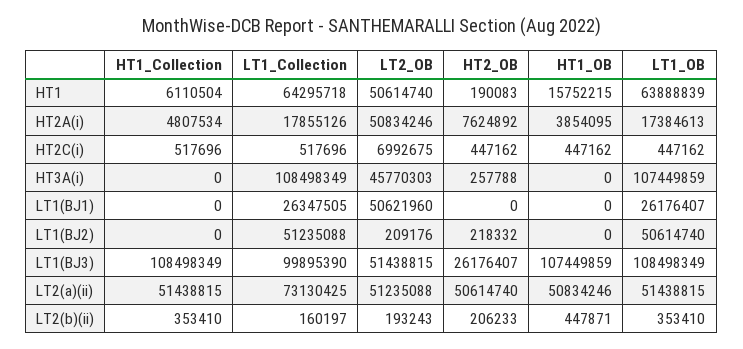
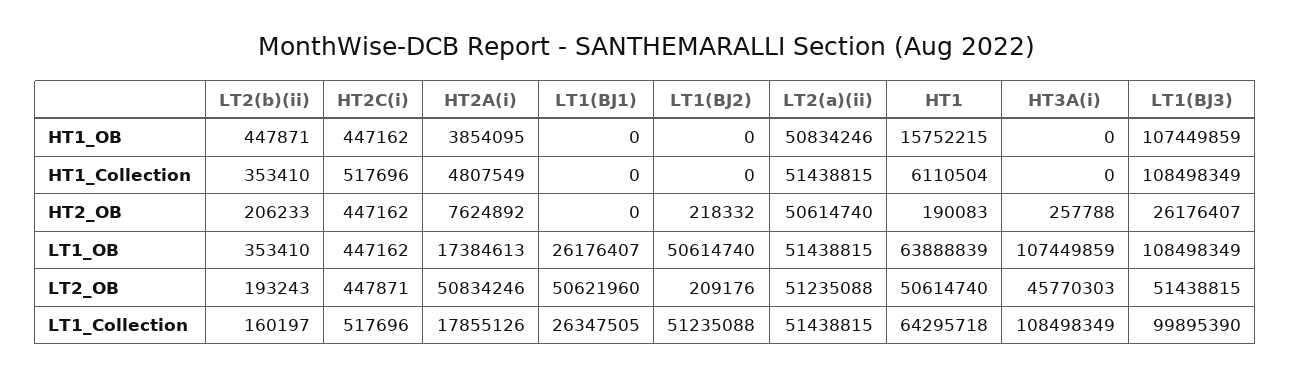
HT1_Collection, HT2A(i): 4807534 -> 4807549
LT2_OB, HT2C(i): 6992675 -> 447871
LT1_Collection, LT2(a)(ii): 73130425 -> 51438815

